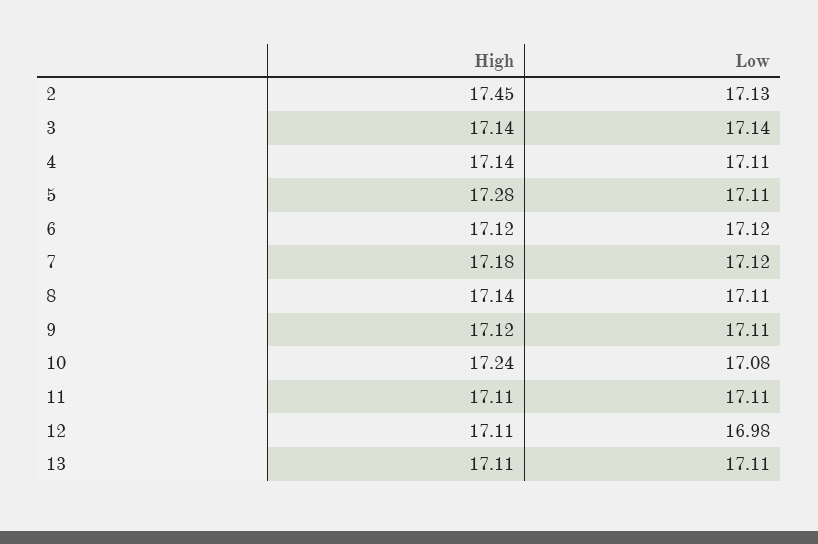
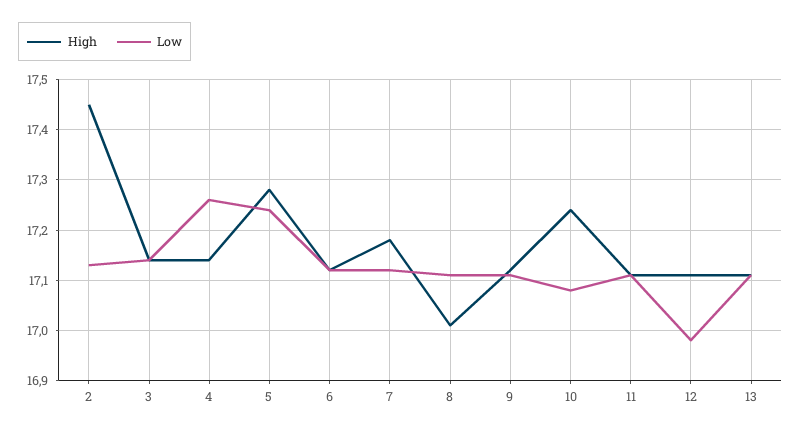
Low, 4: 17.11 -> 17.25
Low, 5: 17.11 -> 17.25
High, 8: 17.14 -> 17

